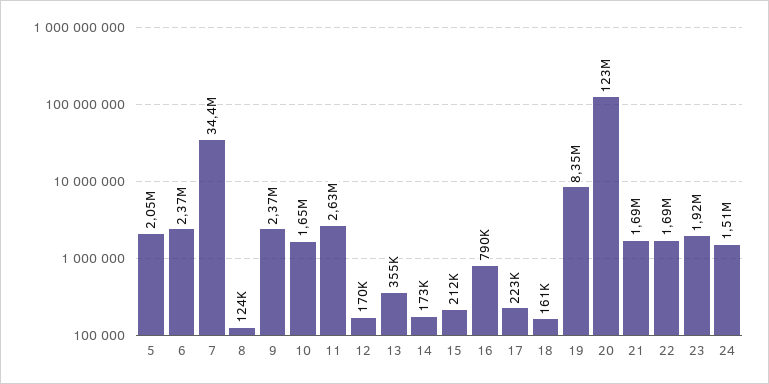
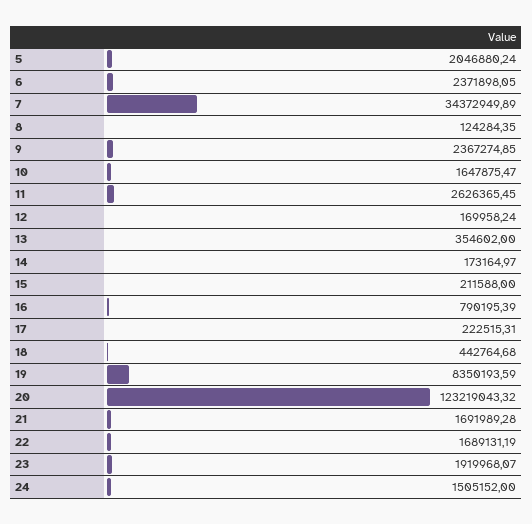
18: 161000 -> 442764.68

